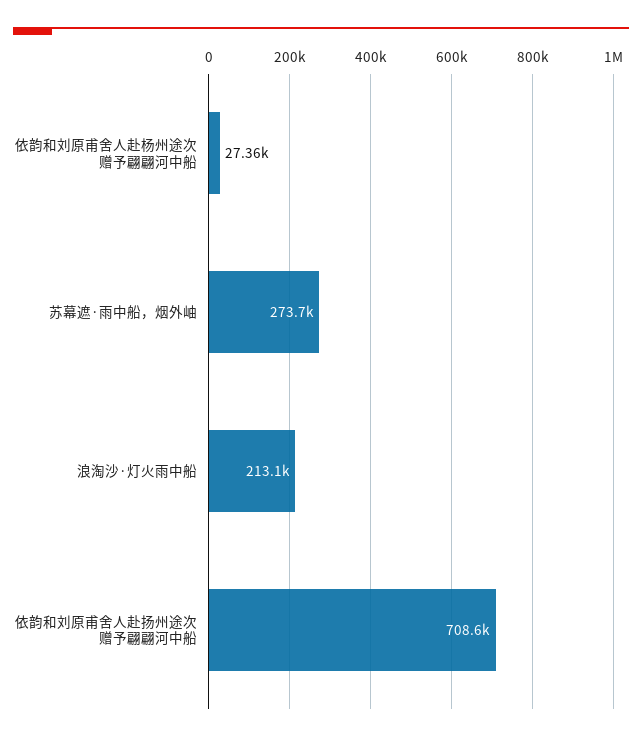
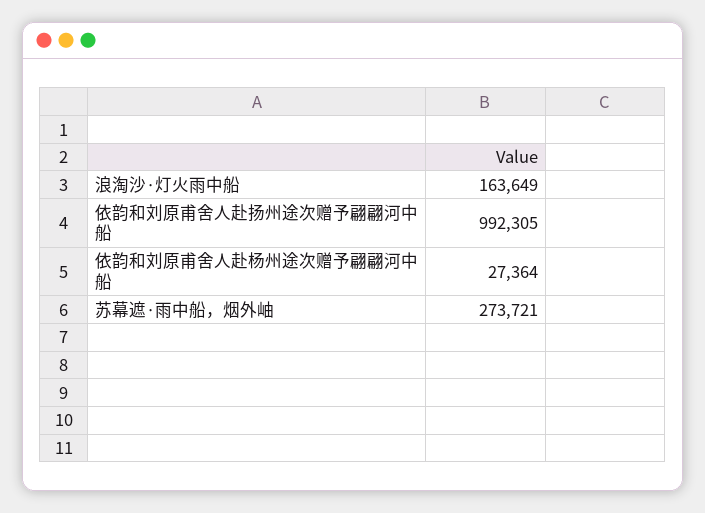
浪淘沙·灯火雨中船: 213100 -> 163649
依韵和刘原甫舍人赴扬州途次赠予翩翩河中船: 708600 -> 992305

